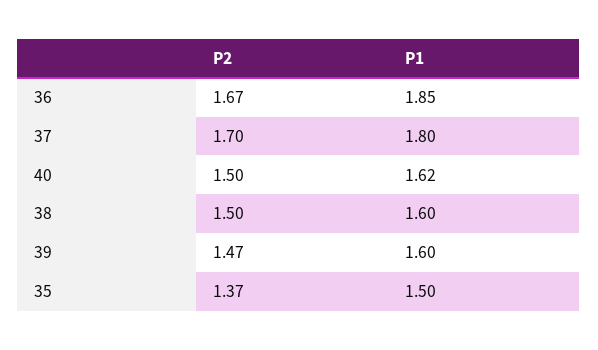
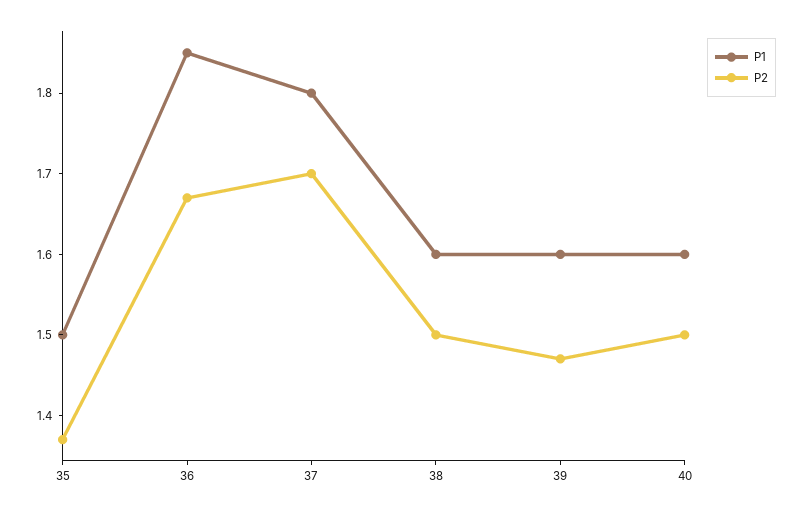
P1, 40: 1.62 -> 1.6

